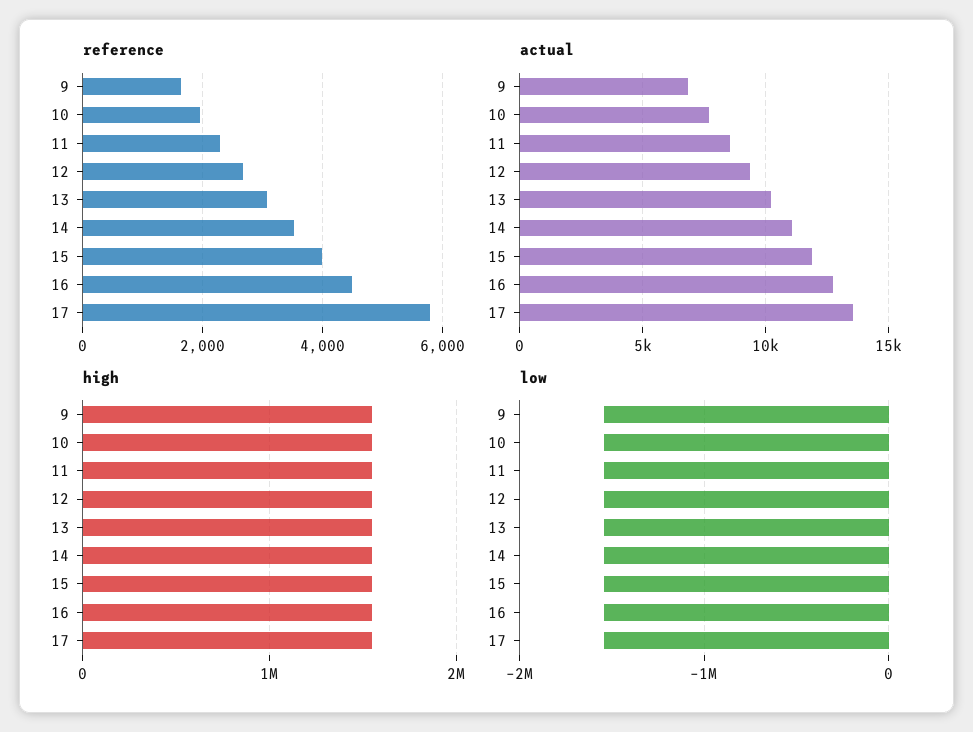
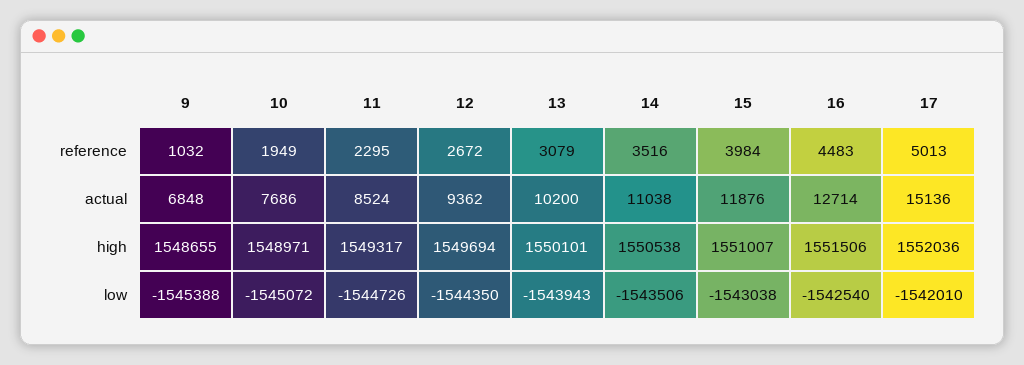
reference, 9: 1600 -> 1032
reference, 17: 5800 -> 5013
actual, 17: 13500 -> 15136

